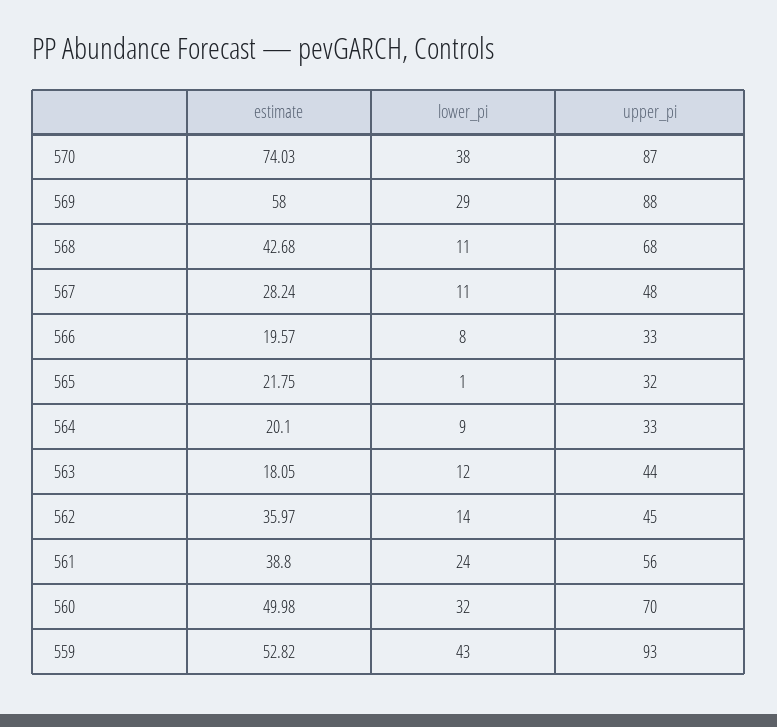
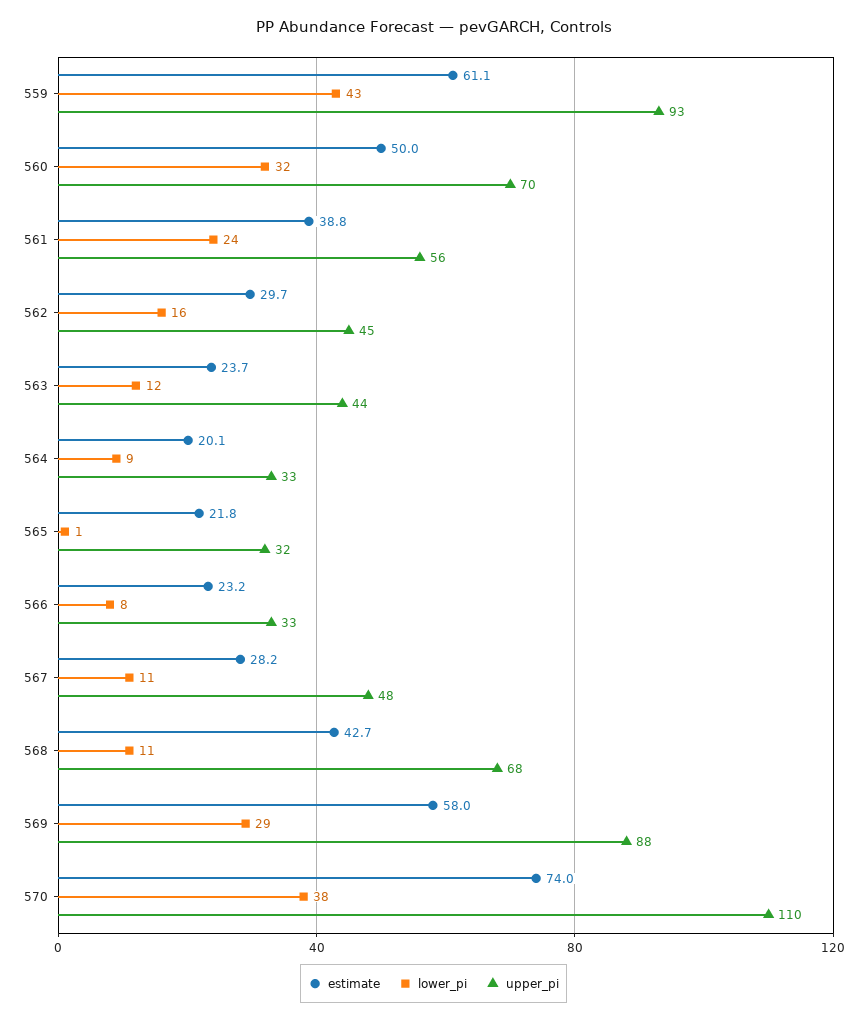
upper_pi, 570: 87 -> 110
estimate, 566: 19.57 -> 23.2
estimate, 563: 18.05 -> 23.7
estimate, 562: 35.97 -> 29.7
lower_pi, 562: 14 -> 16
estimate, 559: 52.82 -> 61.1

